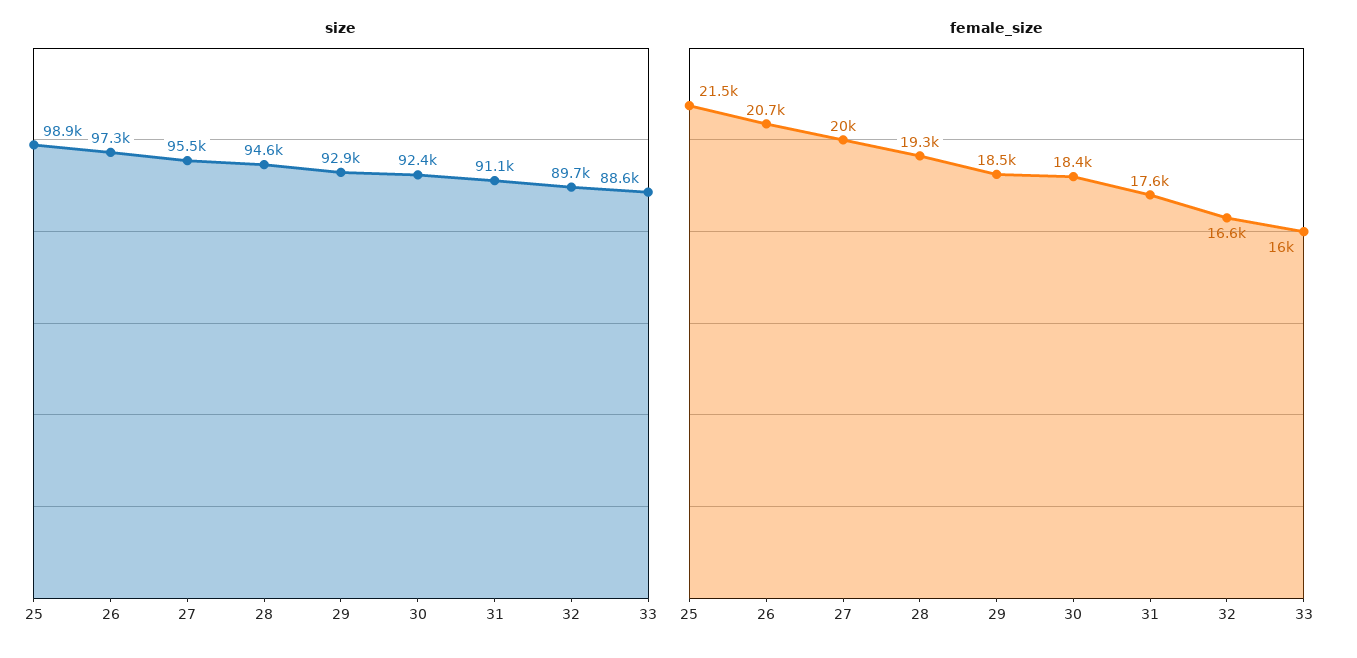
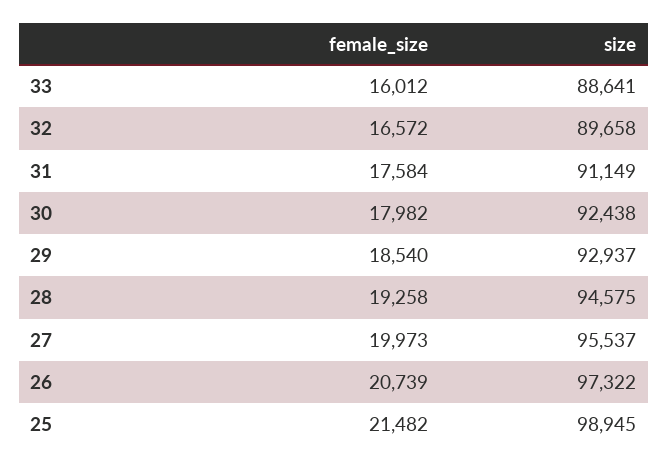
female_size, 30: 18400 -> 17982

